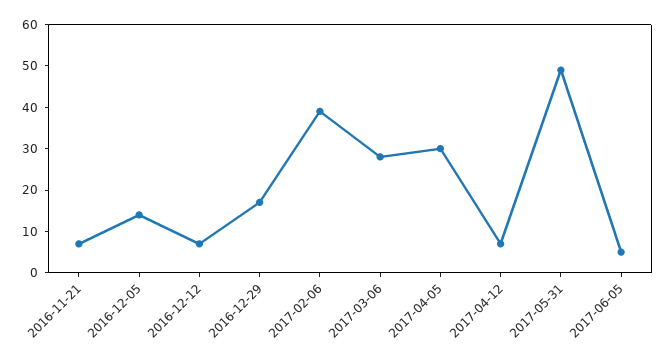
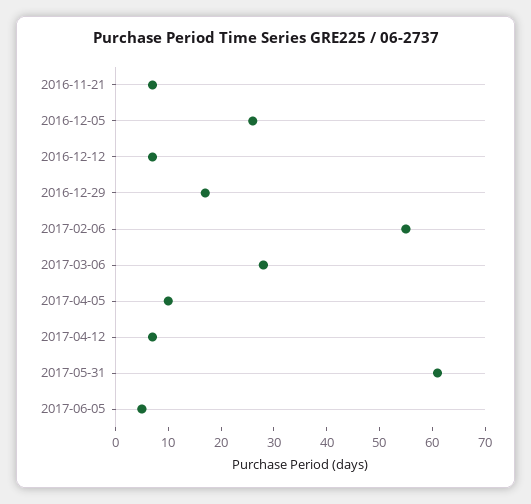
2016-12-05: 15 -> 25
2017-02-06: 40 -> 55
2017-04-05: 30 -> 10
2017-05-31: 50 -> 60

